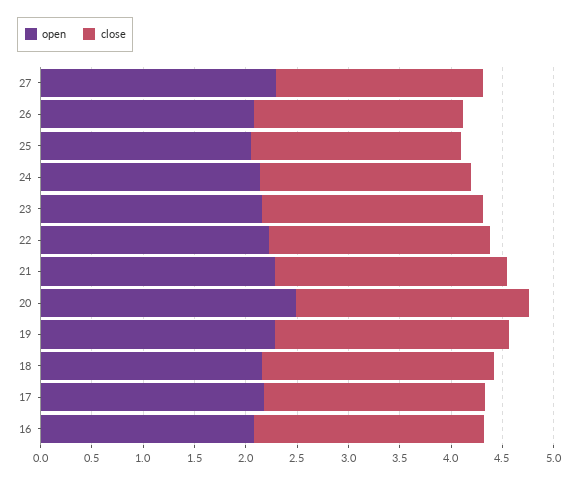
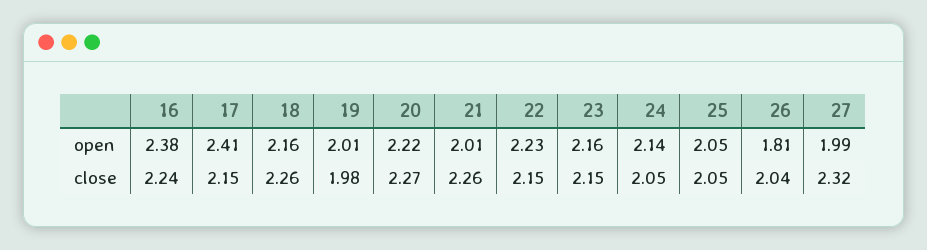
open, 27: 2.3 -> 1.99
close, 27: 2 -> 2.32
open, 26: 2.1 -> 1.81
open, 21: 2.3 -> 2.01
open, 20: 2.5 -> 2.22
open, 19: 2.3 -> 2.01
close, 19: 2.3 -> 1.98
open, 17: 2.2 -> 2.41
open, 16: 2.1 -> 2.38

